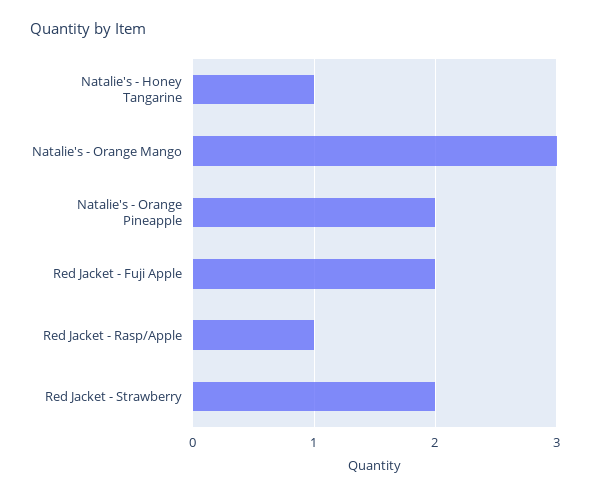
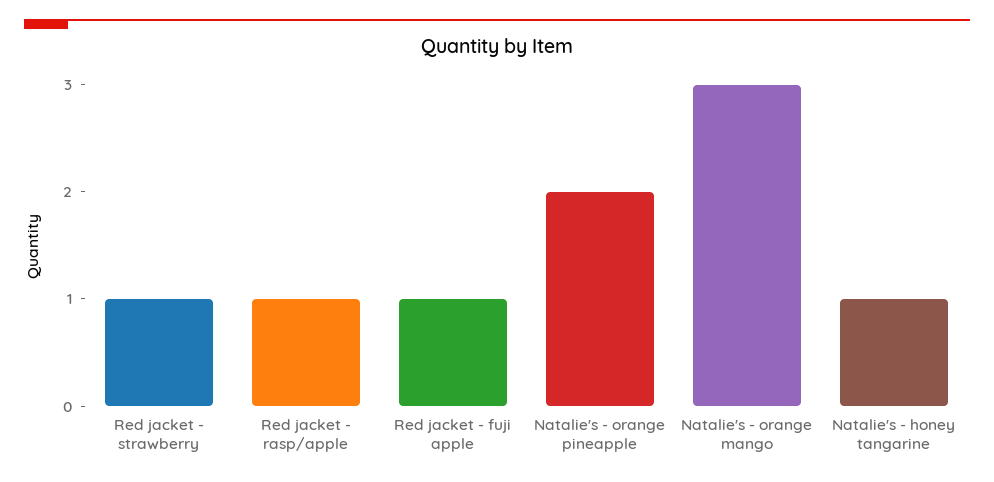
Red Jacket - Fuji Apple: 2 -> 1
Red Jacket - Strawberry: 2 -> 1

